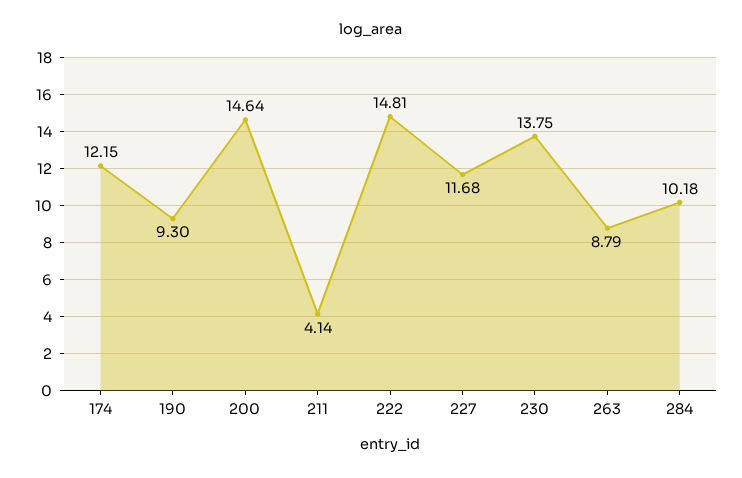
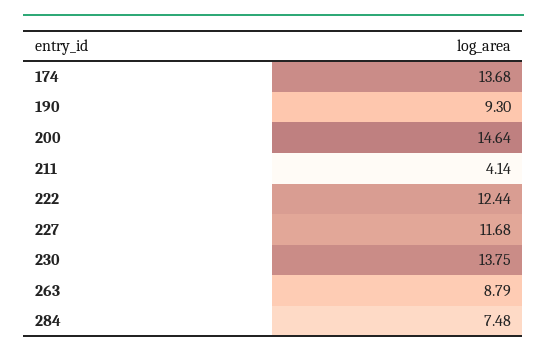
174: 12.15 -> 13.68
222: 14.81 -> 12.44
284: 10.18 -> 7.48

